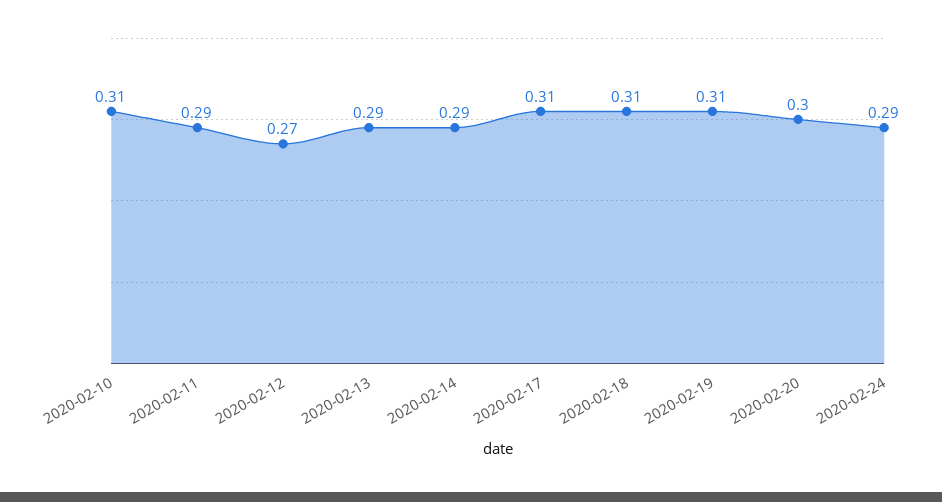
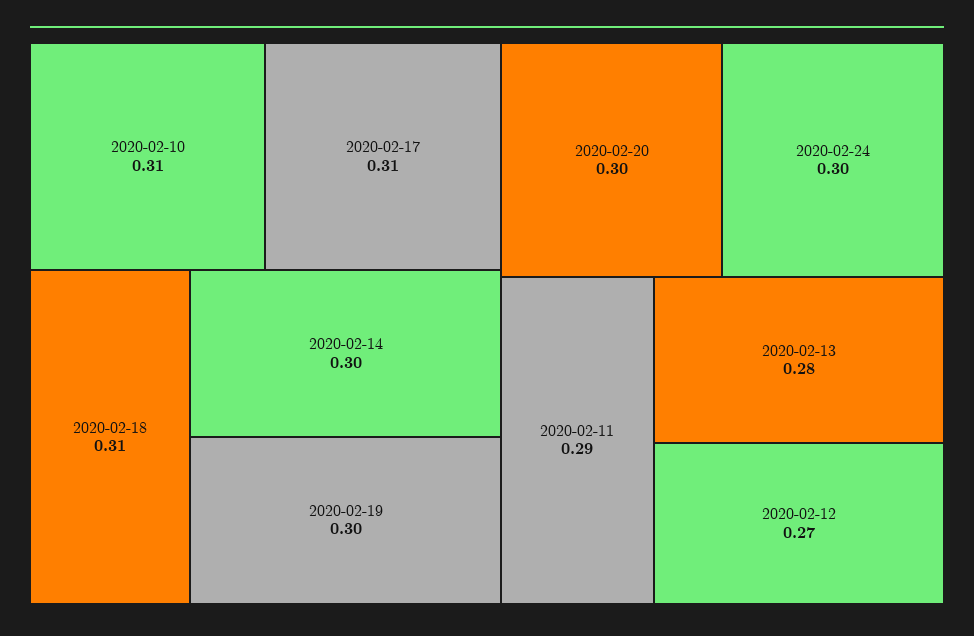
2020-02-13: 0.29 -> 0.28
2020-02-14: 0.29 -> 0.3
2020-02-19: 0.31 -> 0.3
2020-02-24: 0.29 -> 0.3

